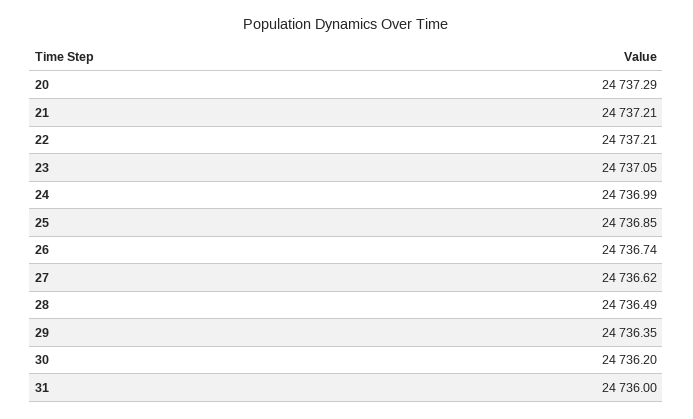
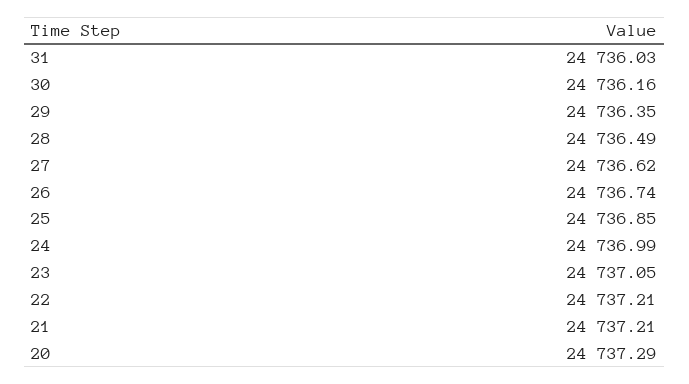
30: 24736.2 -> 24736.16
31: 24736 -> 24736.03

